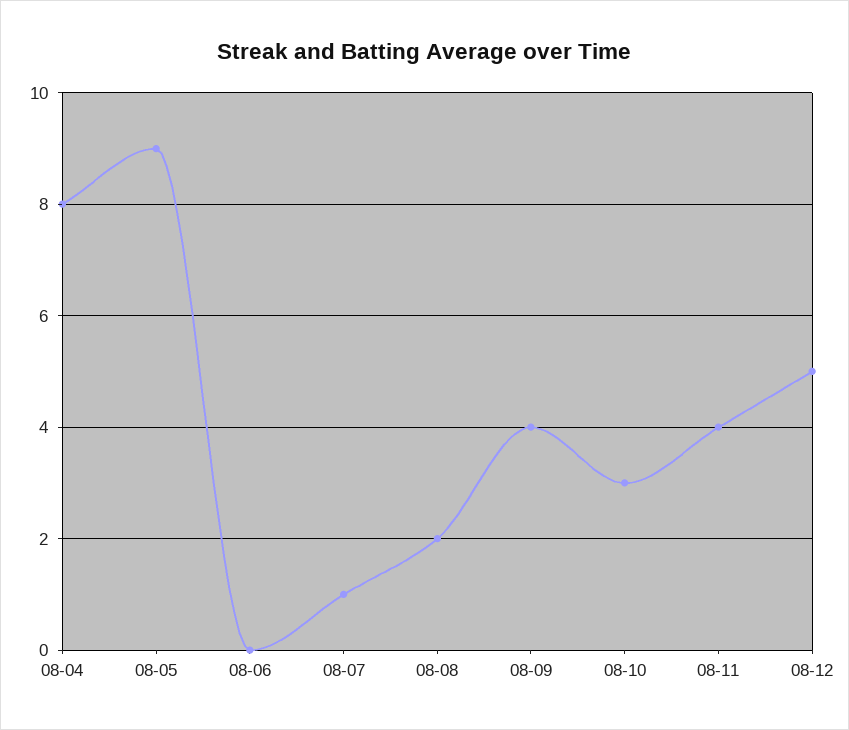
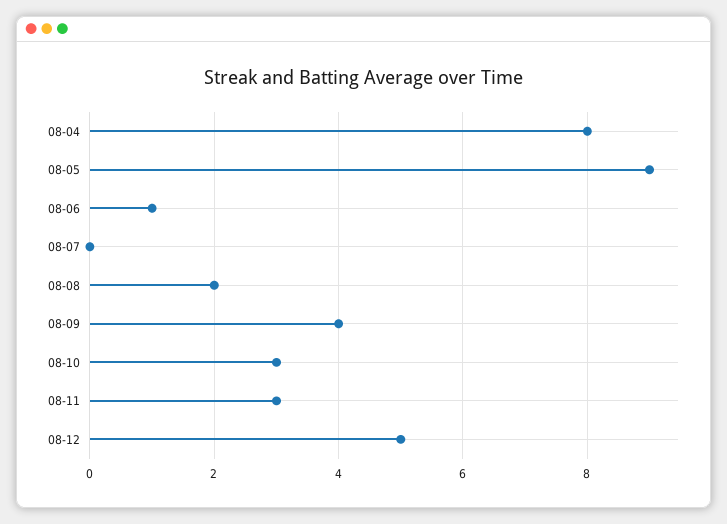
08-06: 0 -> 1
08-07: 1 -> 0
08-11: 4 -> 3

